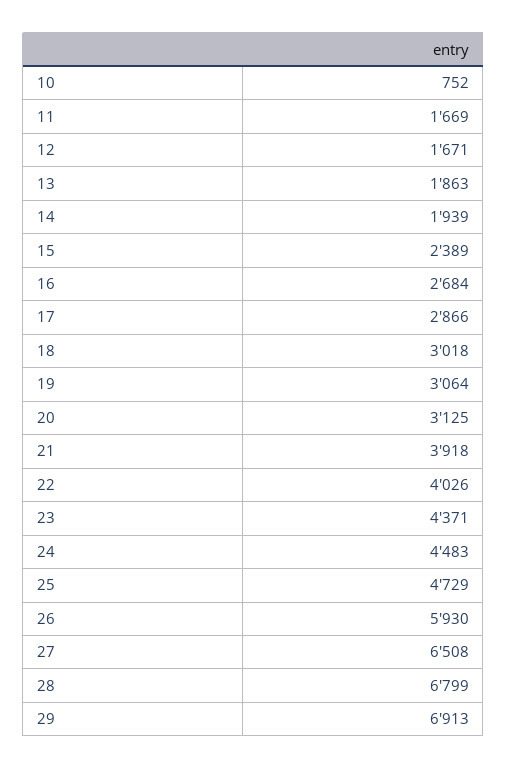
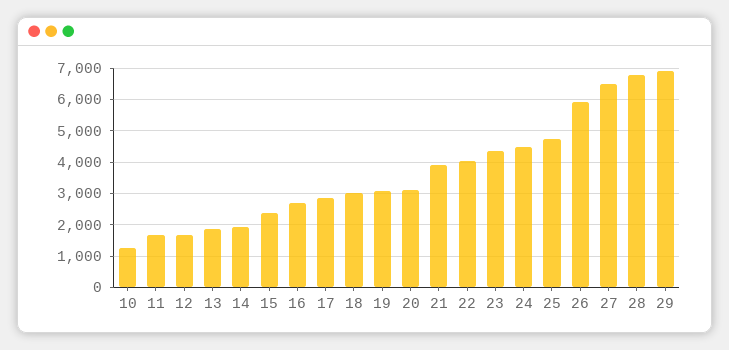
10: 752 -> 1200

